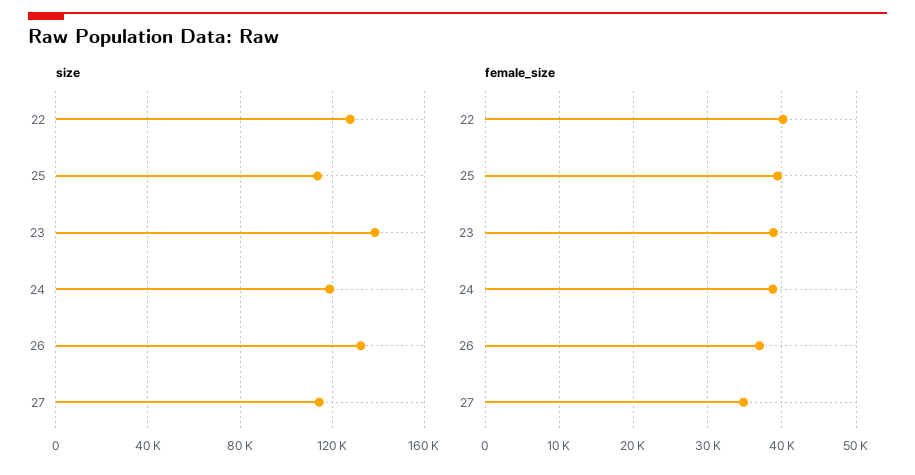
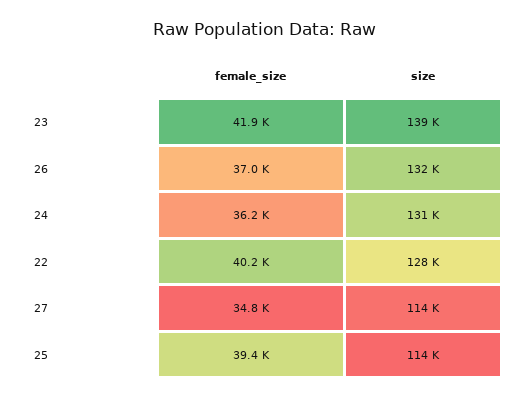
size, 24: 120000 -> 131000
female_size, 23: 39000 -> 41900
female_size, 24: 39000 -> 36200

